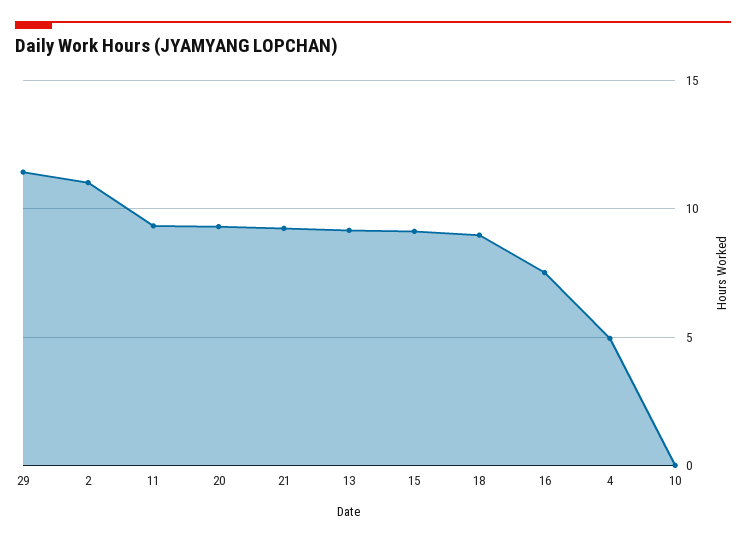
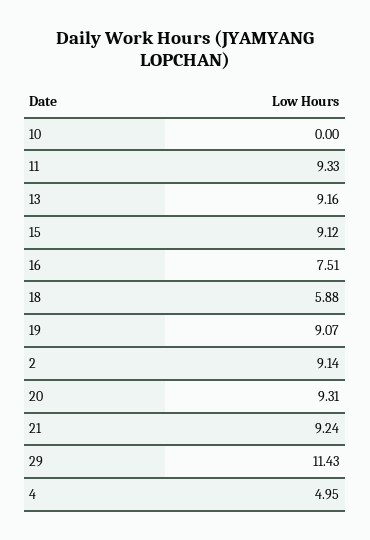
2: 11 -> 9.14
18: 9 -> 5.88
19: none -> 9.07

